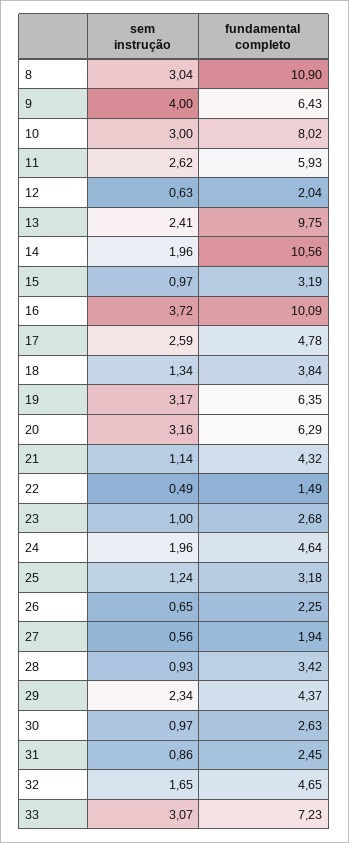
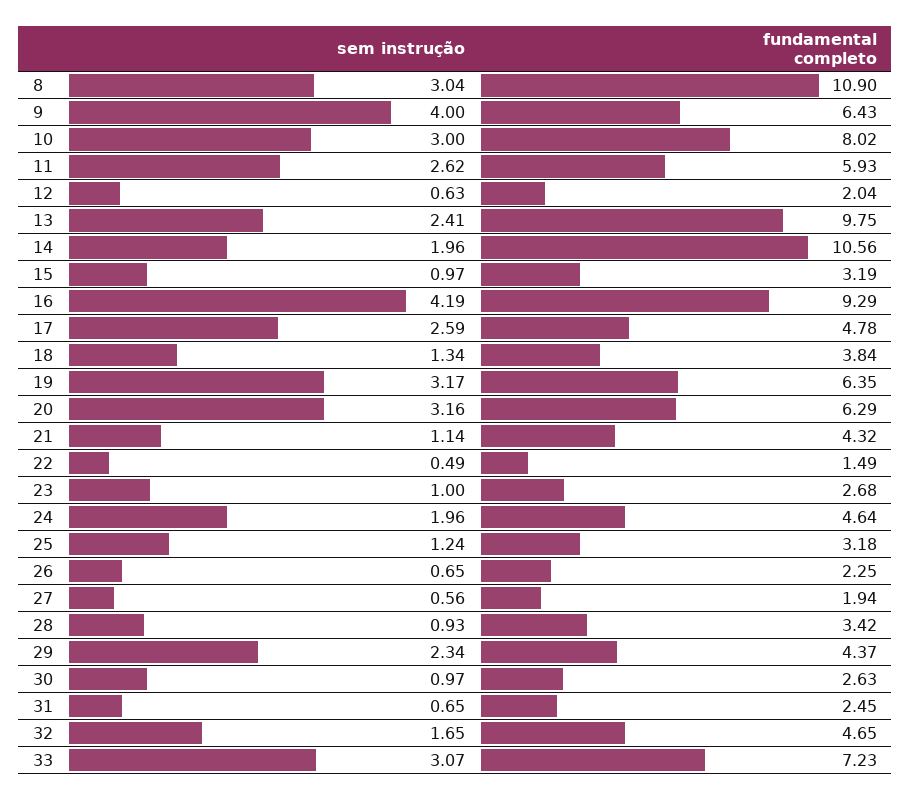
sem instrução, 16: 3.72 -> 4.19
fundamental completo, 16: 10.09 -> 9.29
sem instrução, 31: 0.86 -> 0.65

